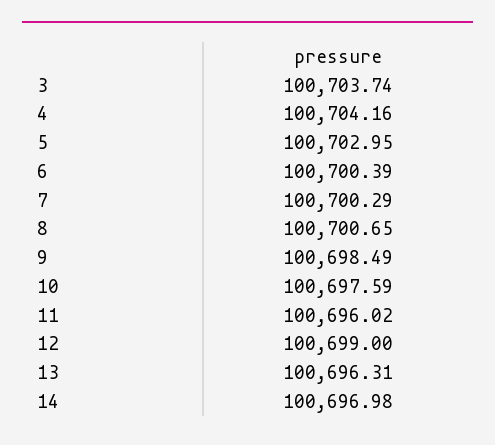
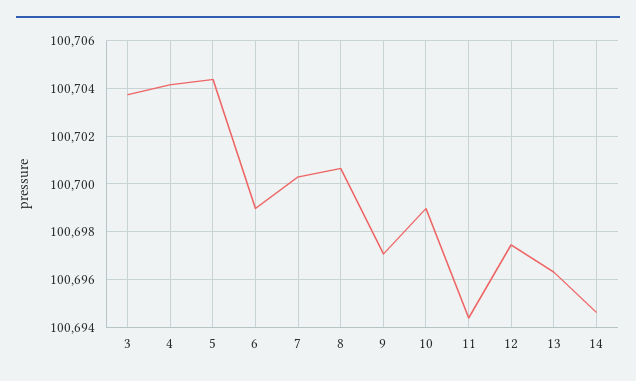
5: 100702.95 -> 100704.5
6: 100700.39 -> 100699
9: 100698.49 -> 100697
10: 100697.59 -> 100699
11: 100696.02 -> 100694.5
12: 100699 -> 100697.5
14: 100696.98 -> 100694.5

